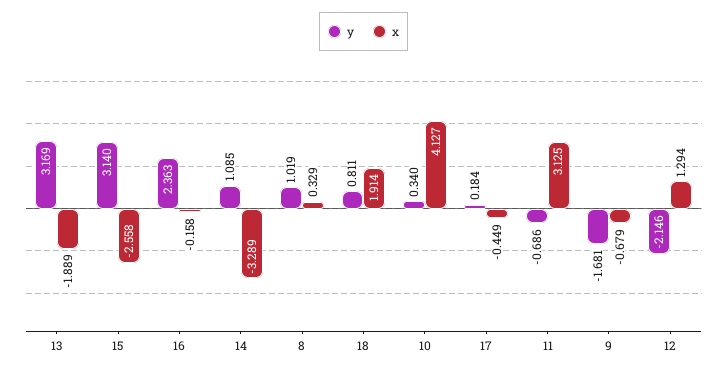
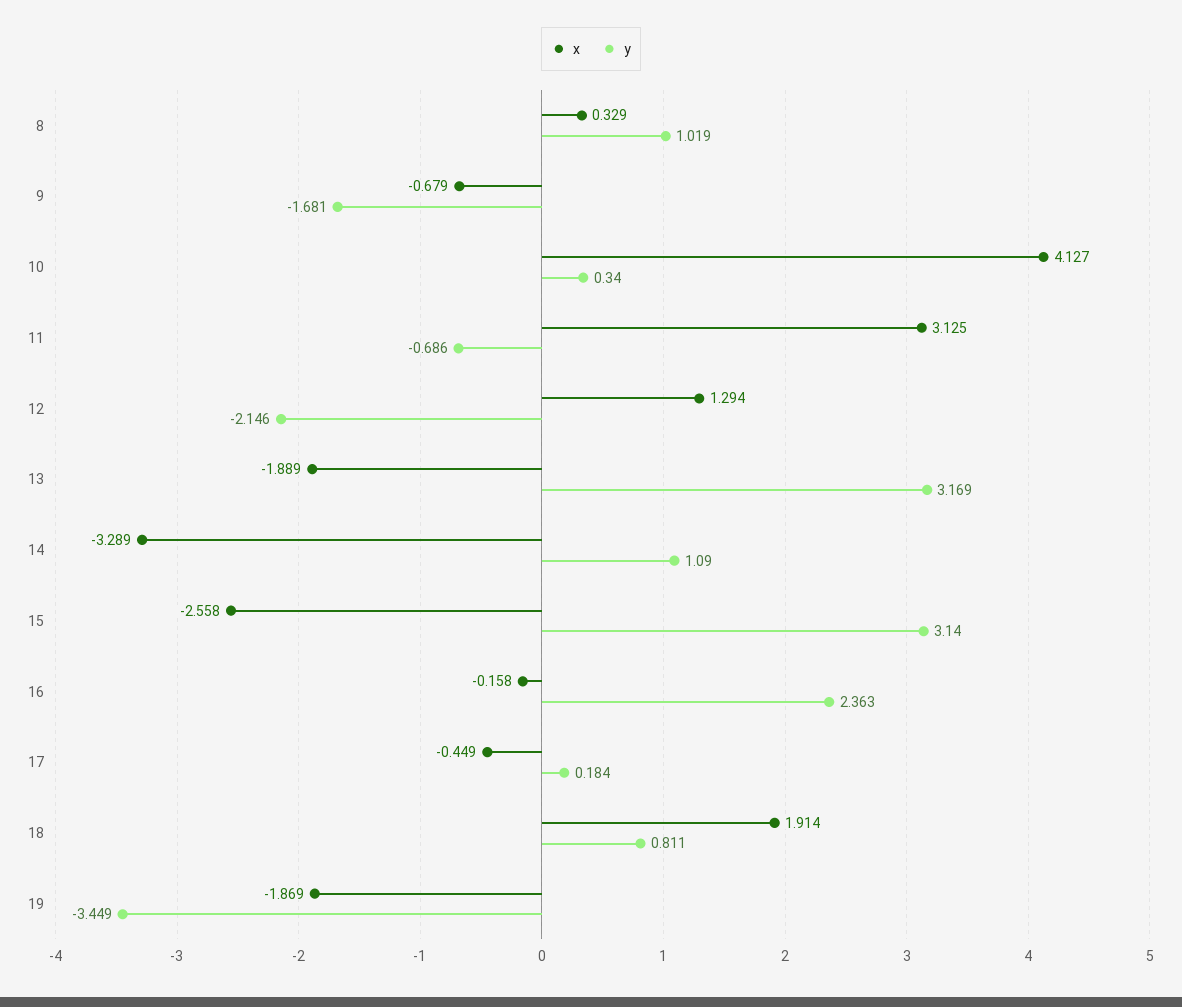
y, 14: 1.085 -> 1.09
x, 19: none -> -1.869
y, 19: none -> -3.449

